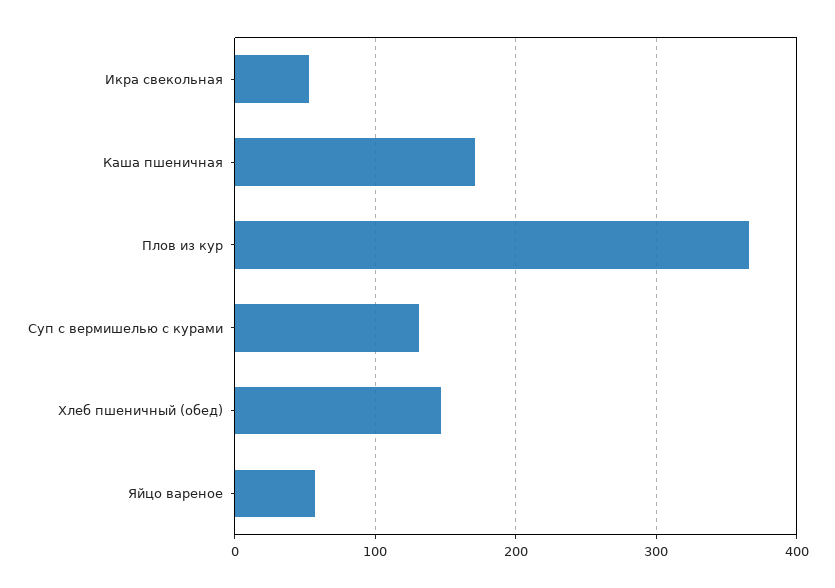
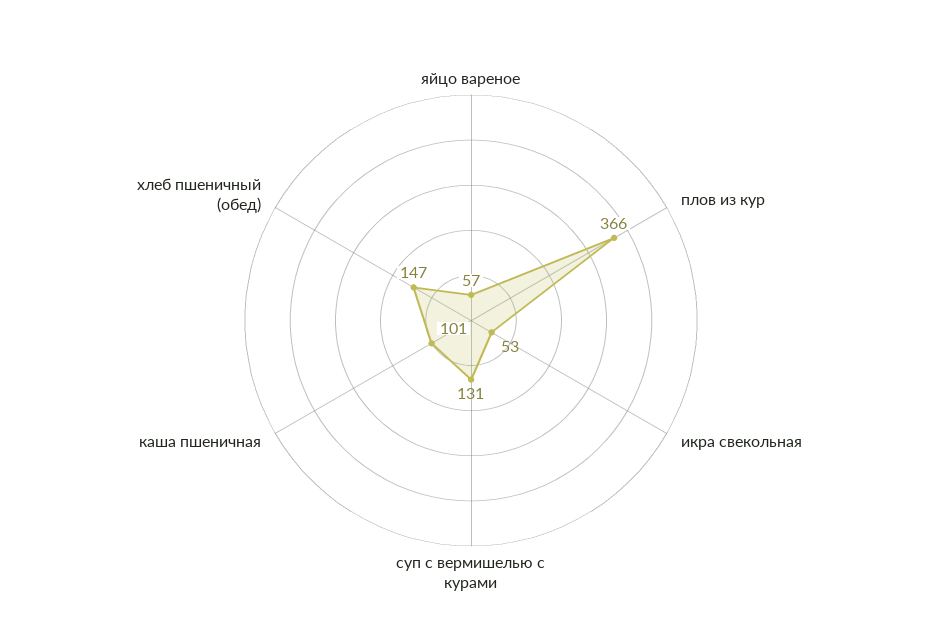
Каша пшеничная: 170 -> 101

